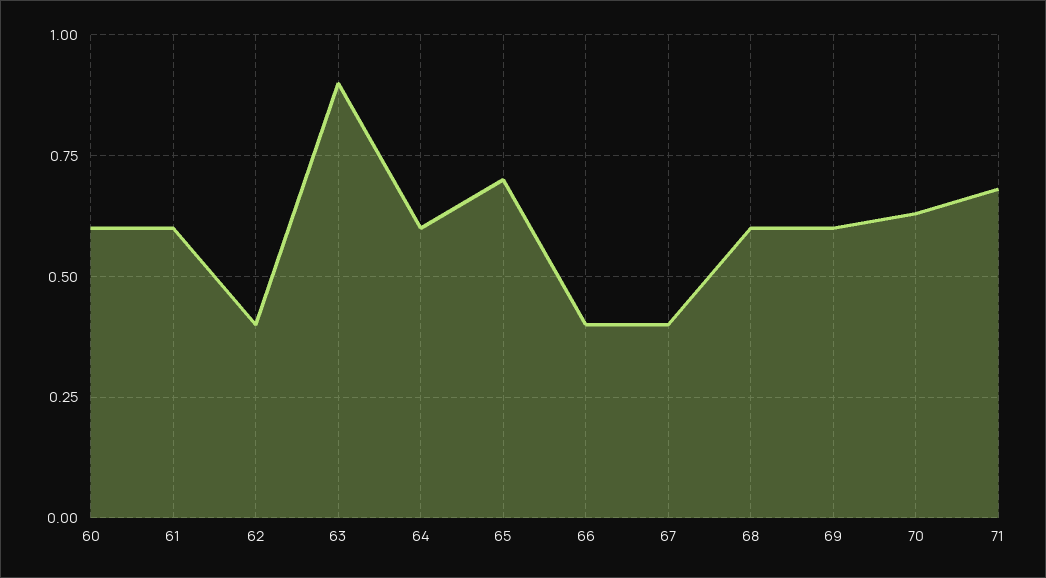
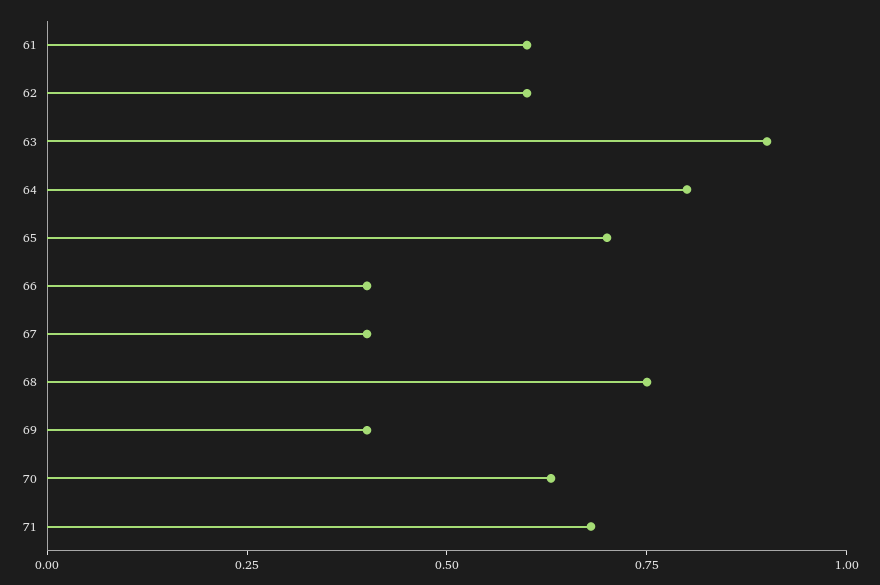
60: 0.6 -> none
62: 0.4 -> 0.6
64: 0.6 -> 0.8
68: 0.6 -> 0.75
69: 0.6 -> 0.4

